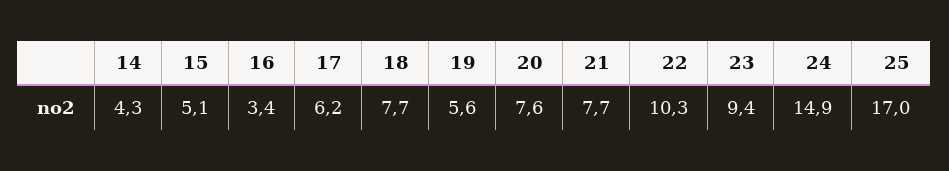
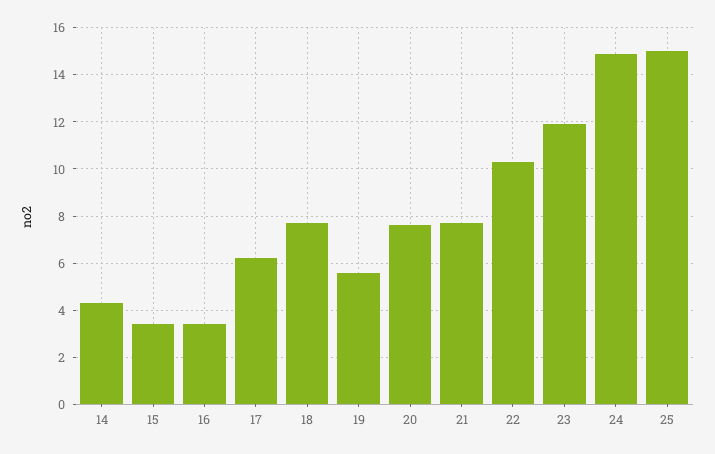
15: 5.1 -> 3.5
23: 9.4 -> 12
25: 17 -> 15

